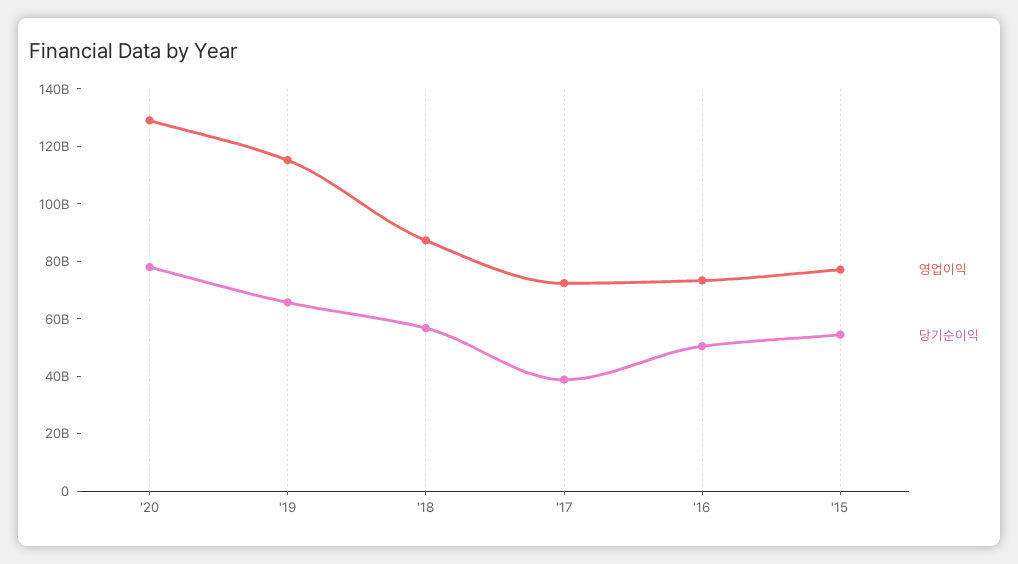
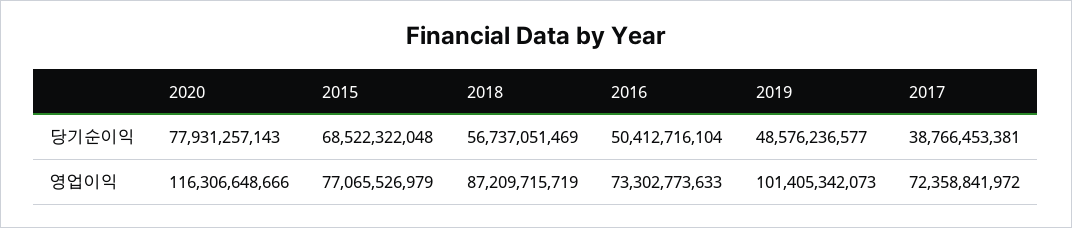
영업이익, '20: 130000000000 -> 116306648666
영업이익, '19: 115000000000 -> 101405342073
당기순이익, '19: 65000000000 -> 48576236577
당기순이익, '15: 55000000000 -> 68522322048

